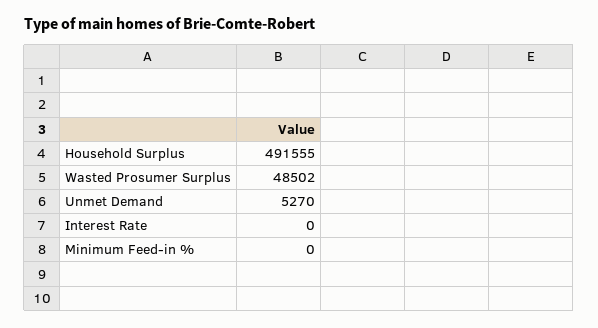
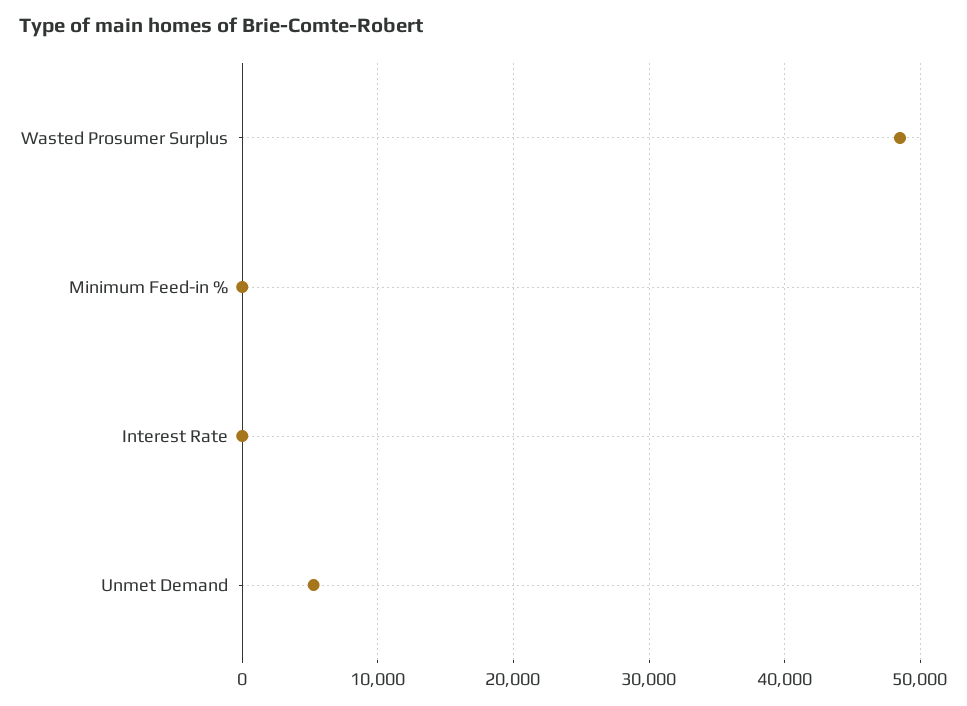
Household Surplus: 491555 -> none

